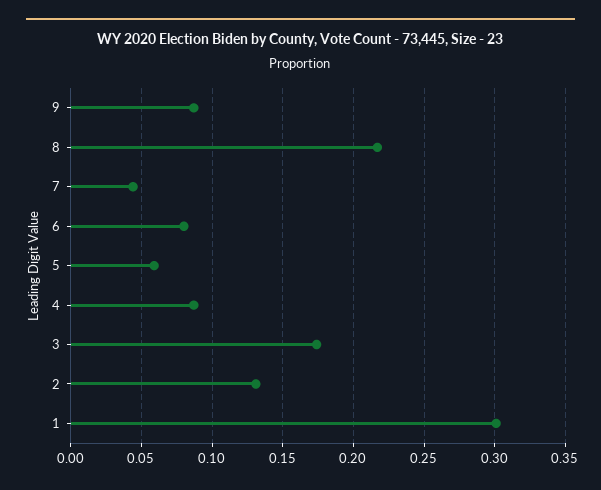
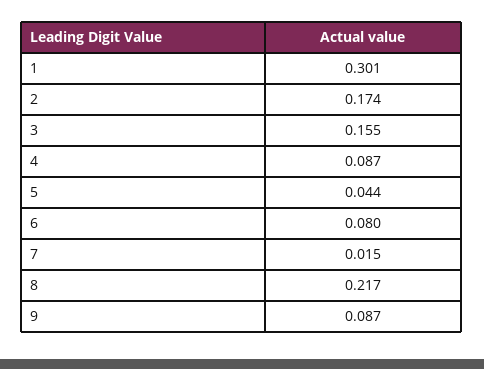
7: 0.045 -> 0.015
5: 0.06 -> 0.044
3: 0.175 -> 0.155
2: 0.13 -> 0.174

